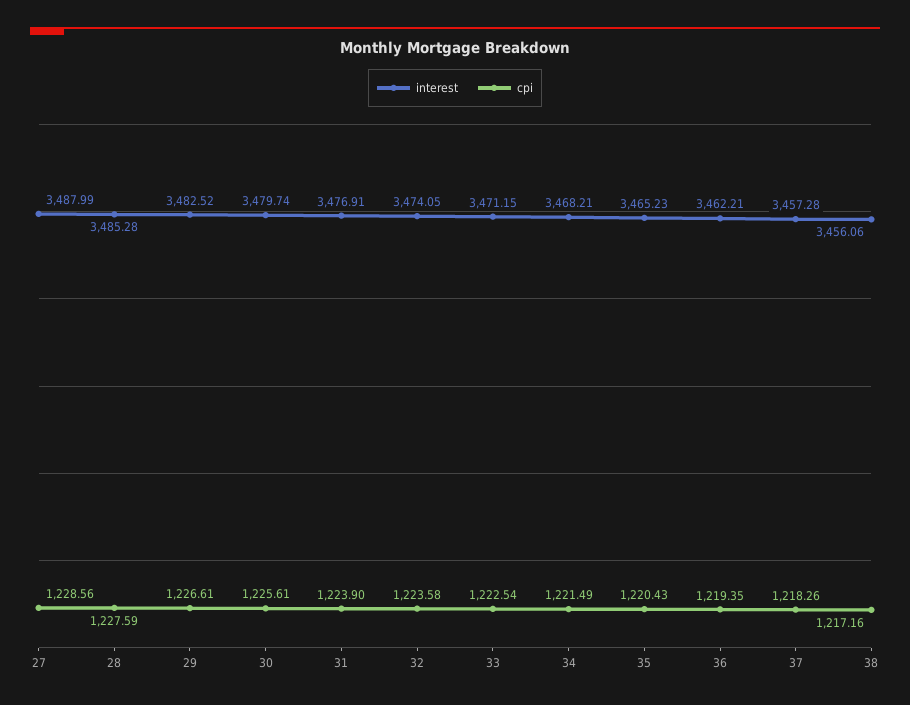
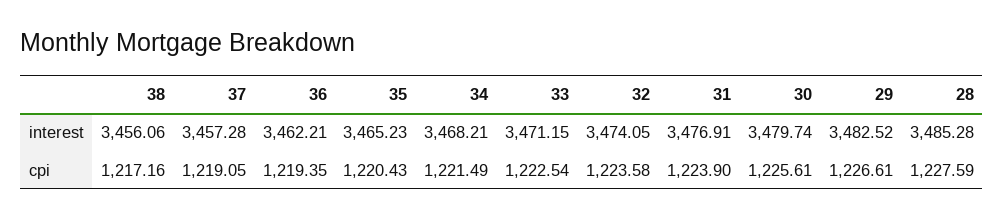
interest, 27: 3487.99 -> none
cpi, 27: 1228.56 -> none
cpi, 37: 1218.26 -> 1219.05

